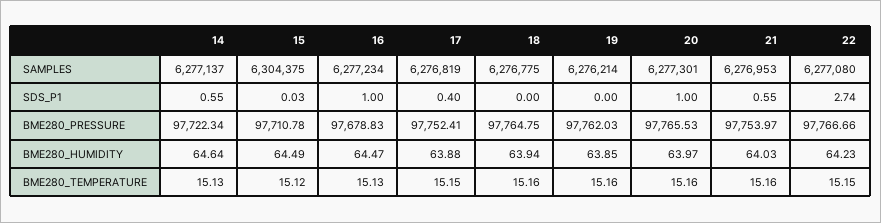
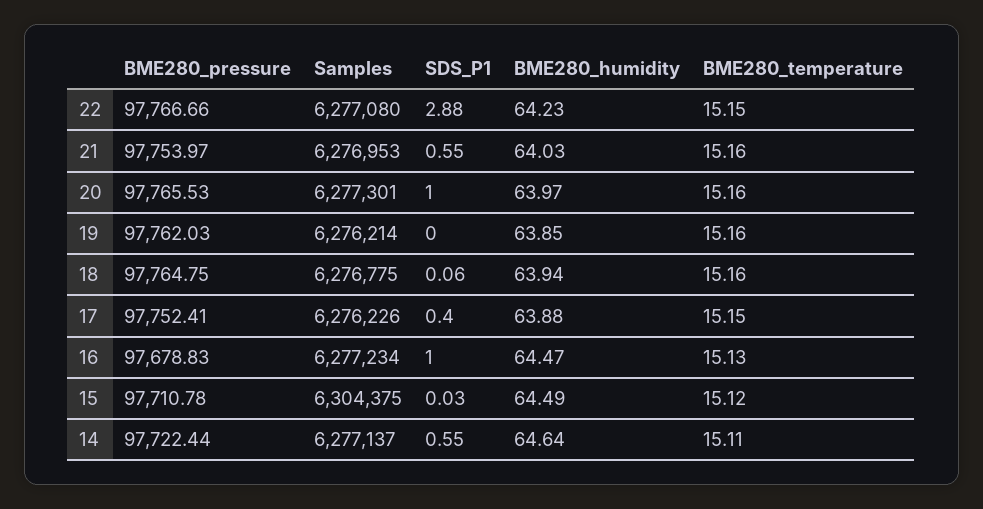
17, SAMPLES: 6276819 -> 6276226
18, SDS_P1: 0 -> 0.06
22, SDS_P1: 2.74 -> 2.88
14, BME280_PRESSURE: 97722.34 -> 97722.44
14, BME280_TEMPERATURE: 15.13 -> 15.11

